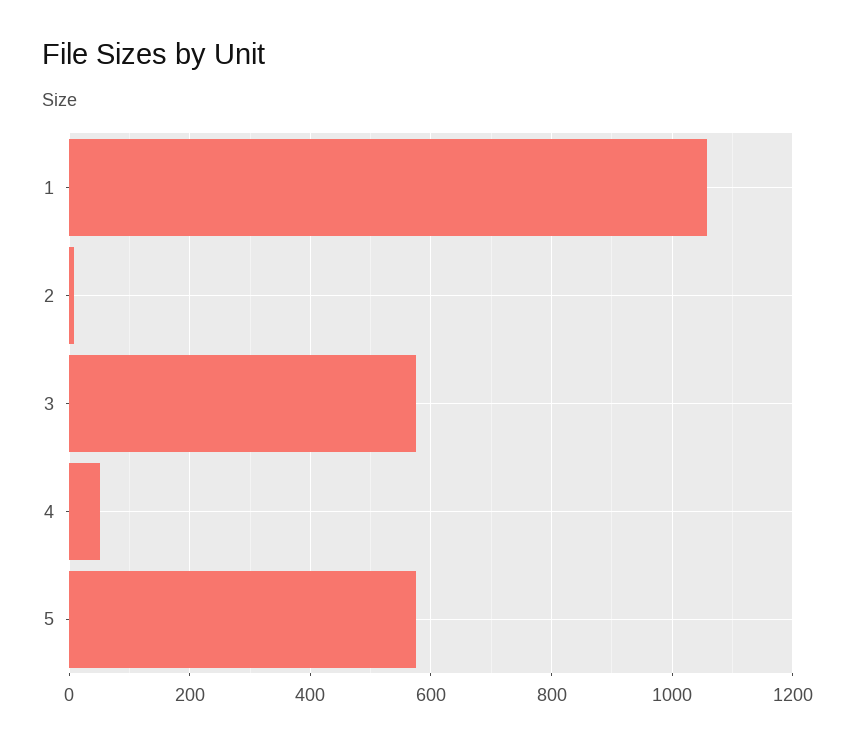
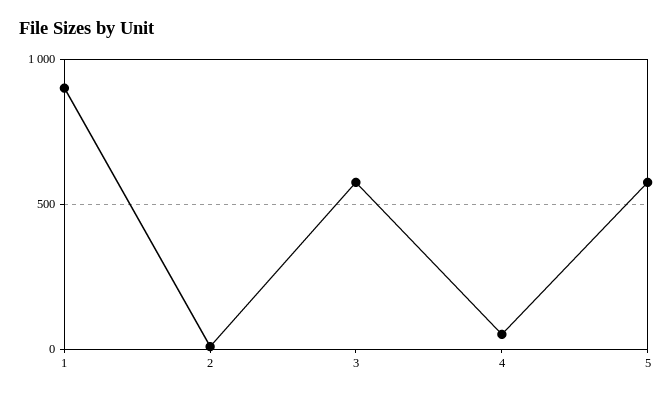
1: 1060 -> 900

